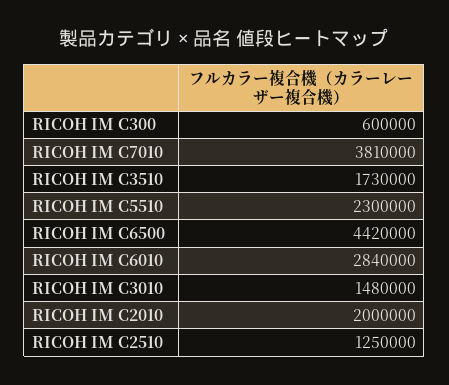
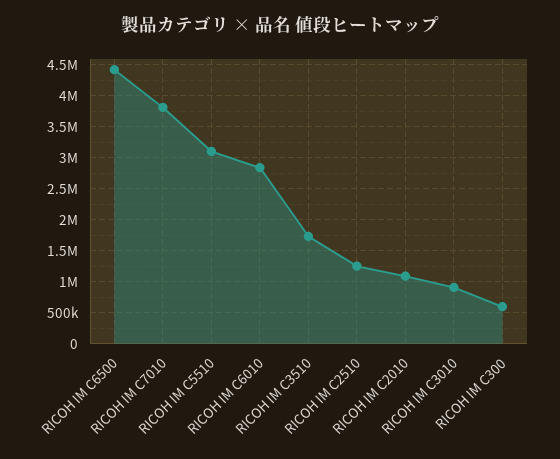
RICOH IM C5510: 2300000 -> 3100000
RICOH IM C3010: 1480000 -> 900000
RICOH IM C2010: 2000000 -> 1100000

